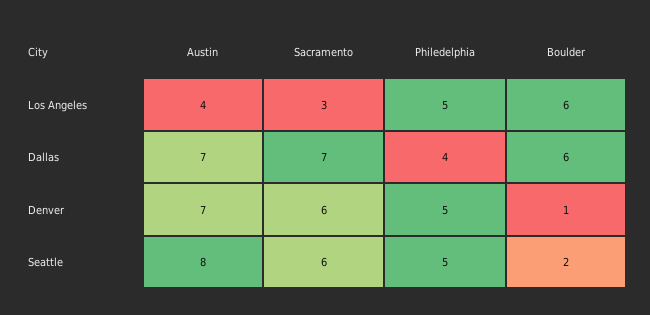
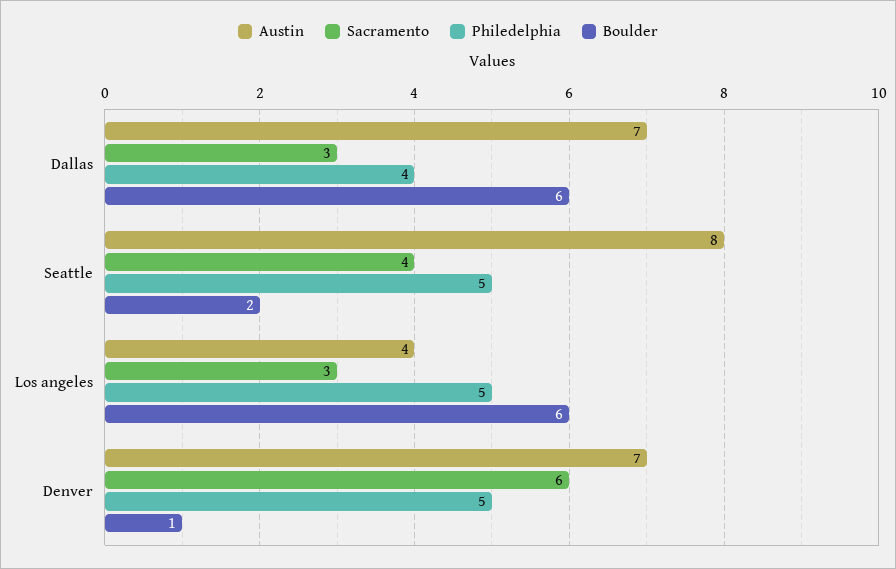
Sacramento, Dallas: 7 -> 3
Sacramento, Seattle: 6 -> 4

